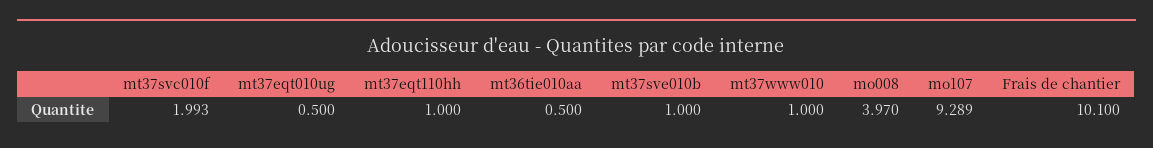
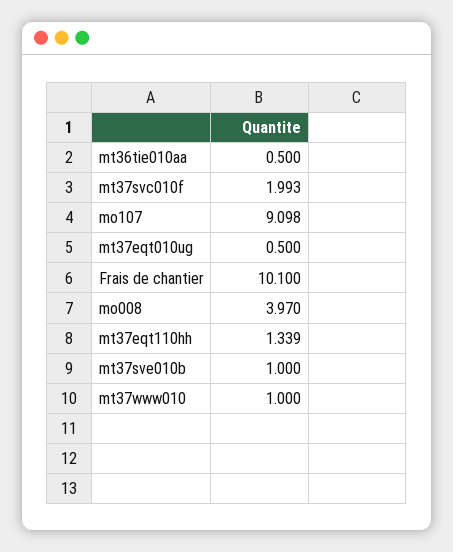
mt37eqt110hh: 1 -> 1.339
mo107: 9.289 -> 9.098

